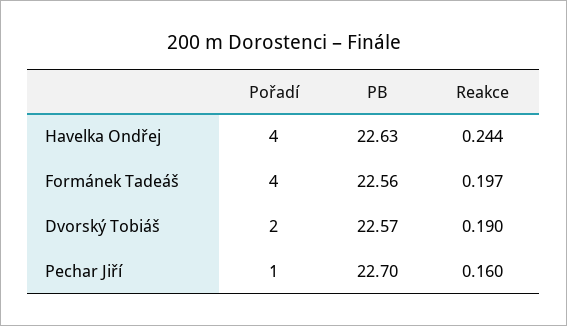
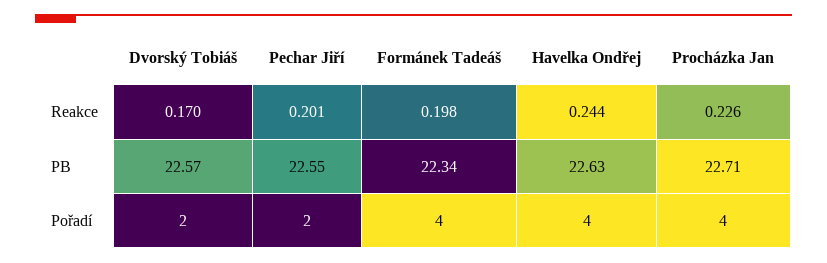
PB, Formánek Tadeáš: 22.56 -> 22.34
Reakce, Formánek Tadeáš: 0.197 -> 0.198
Reakce, Dvorský Tobiáš: 0.19 -> 0.17
Pořadí, Pechar Jiří: 1 -> 2
PB, Pechar Jiří: 22.7 -> 22.55
Reakce, Pechar Jiří: 0.16 -> 0.201
Reakce, Procházka Jan: none -> 0.226
PB, Procházka Jan: none -> 22.71
Pořadí, Procházka Jan: none -> 4

